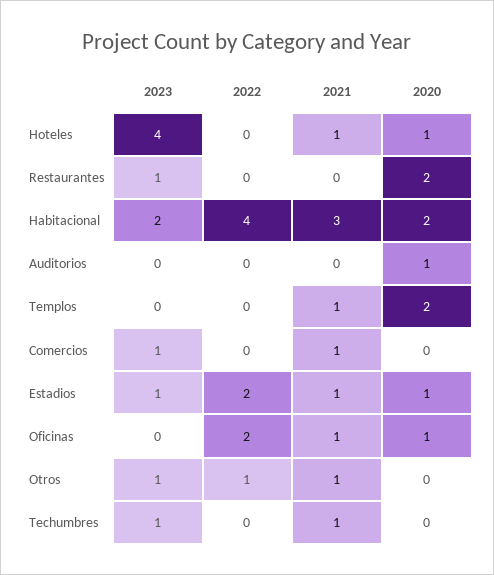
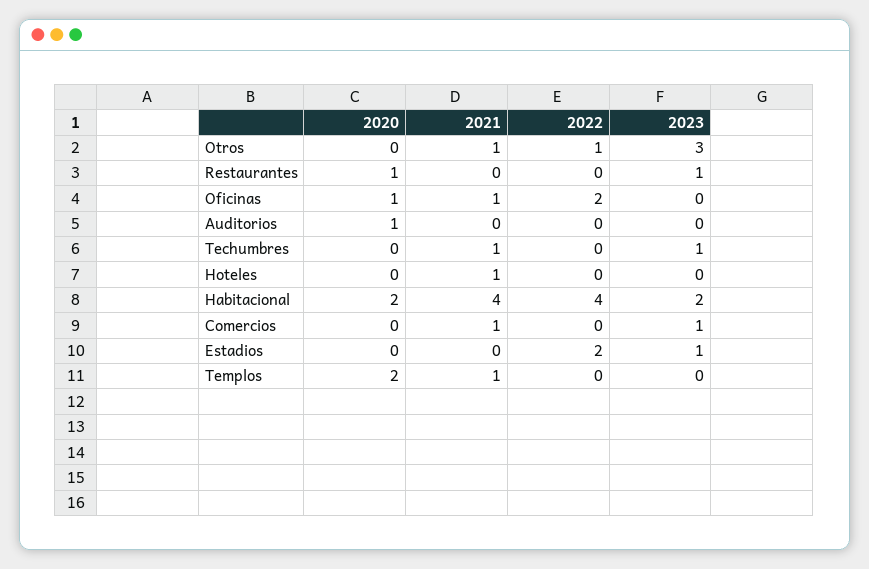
2023, Hoteles: 4 -> 0
2020, Hoteles: 1 -> 0
2020, Restaurantes: 2 -> 1
2021, Habitacional: 3 -> 4
2021, Estadios: 1 -> 0
2020, Estadios: 1 -> 0
2023, Otros: 1 -> 3

